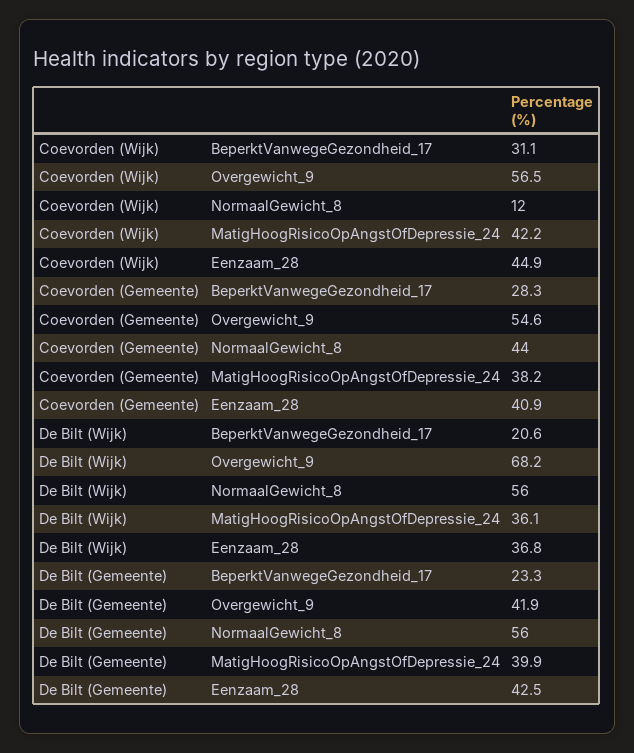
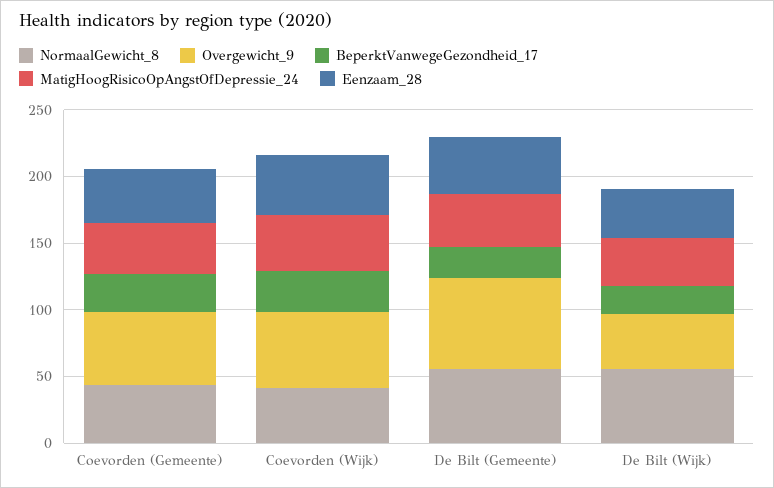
NormaalGewicht_8, Coevorden (Wijk): 12 -> 40
Overgewicht_9, De Bilt (Wijk): 68.2 -> 40
Overgewicht_9, De Bilt (Gemeente): 41.9 -> 70

